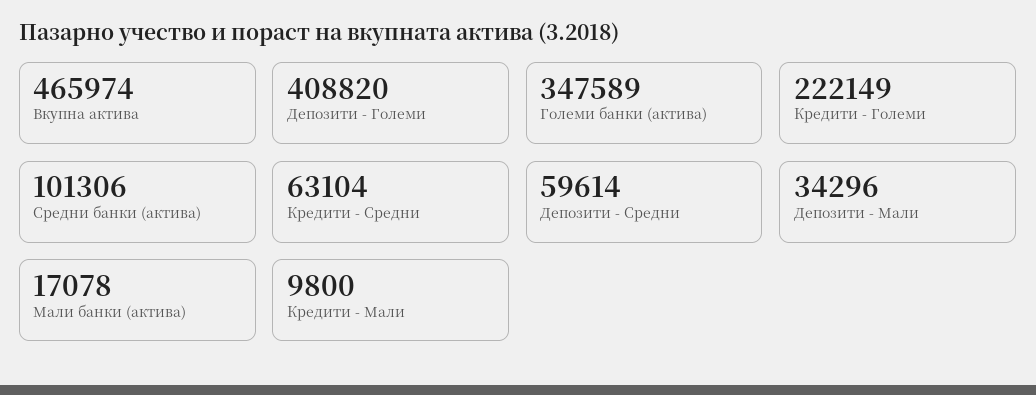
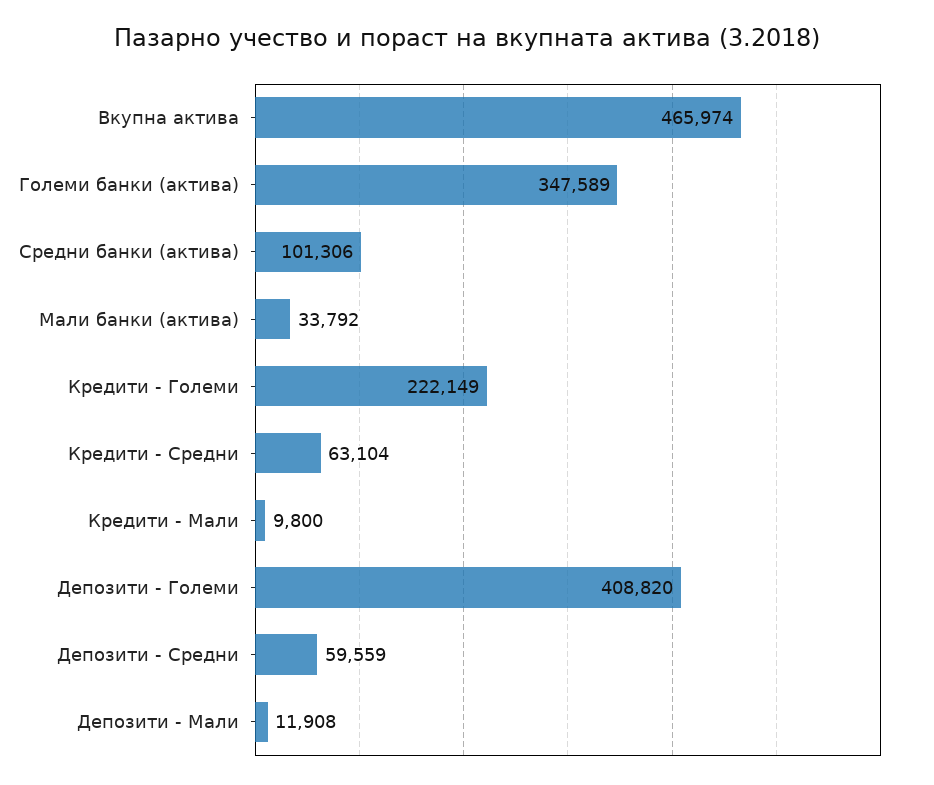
Депозити - Средни: 59614 -> 59559
Депозити - Мали: 34296 -> 11908
Мали банки (актива): 17078 -> 33792

